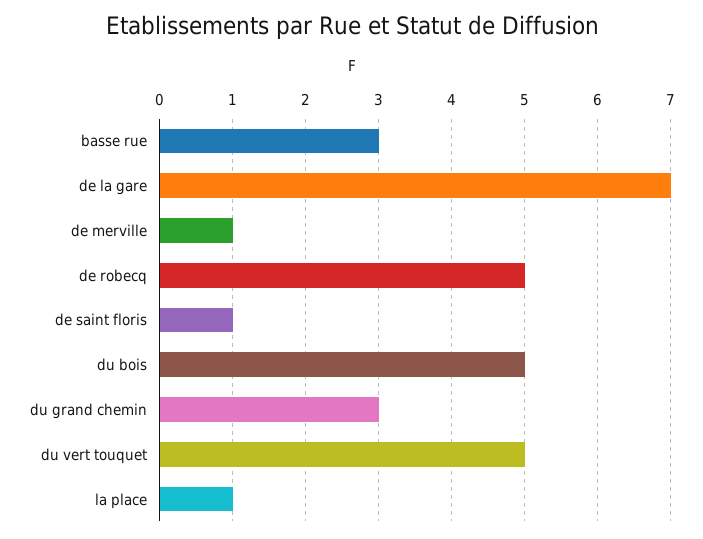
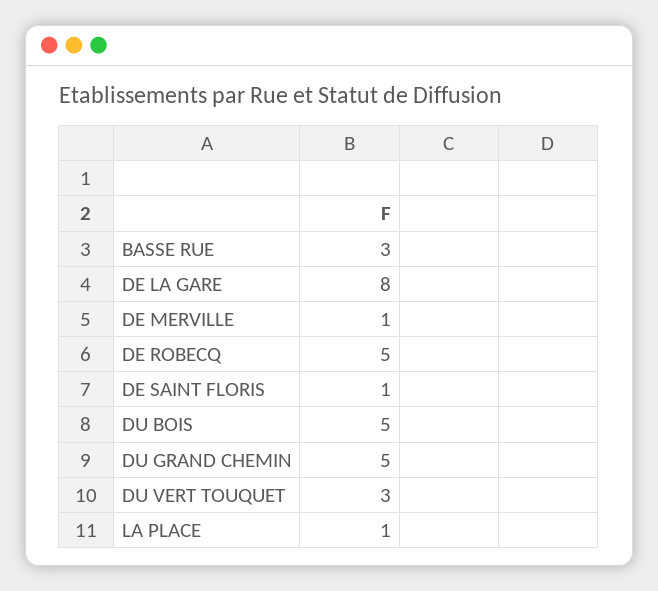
de la gare: 7 -> 8
du grand chemin: 3 -> 5
du vert touquet: 5 -> 3

